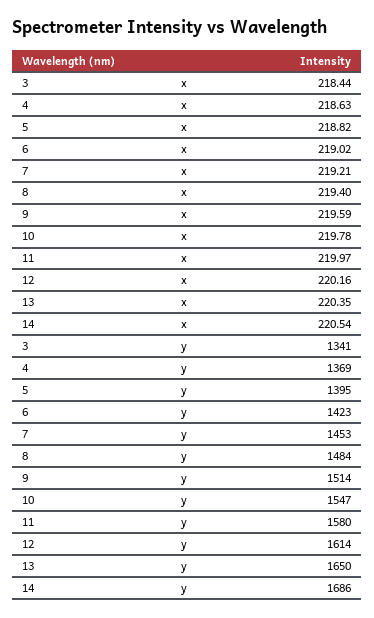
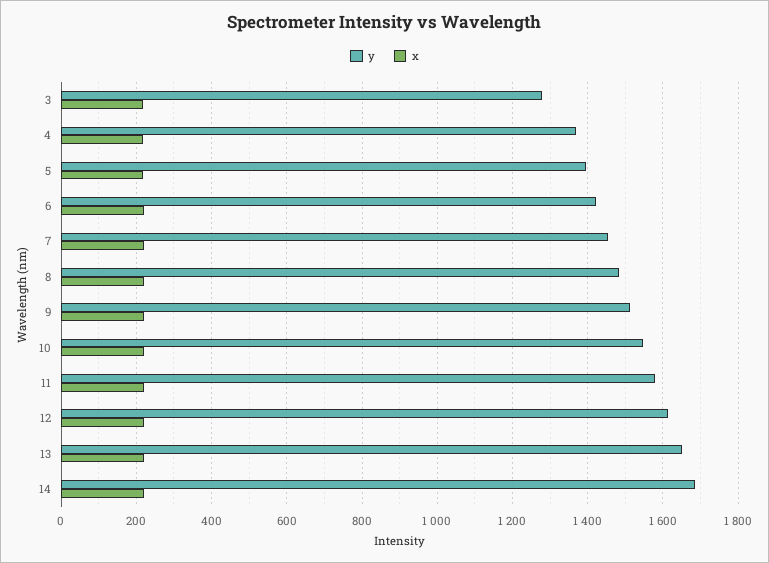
y, 3: 1341 -> 1280

